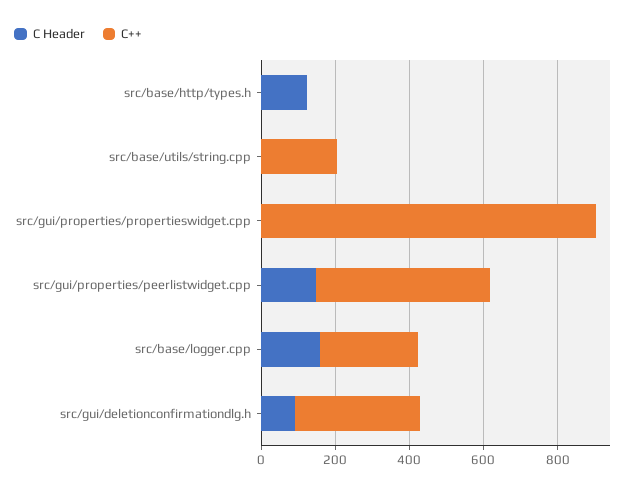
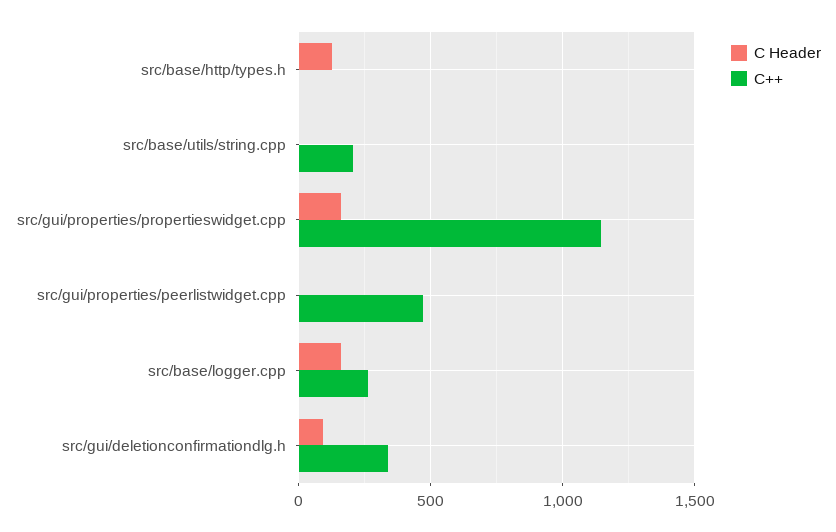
C Header, src/gui/properties/propertieswidget.cpp: 0 -> 150
C++, src/gui/properties/propertieswidget.cpp: 900 -> 1150
C Header, src/gui/properties/peerlistwidget.cpp: 150 -> 0

